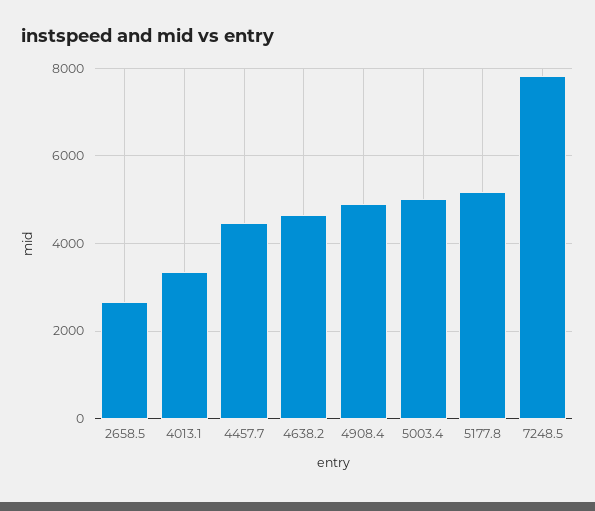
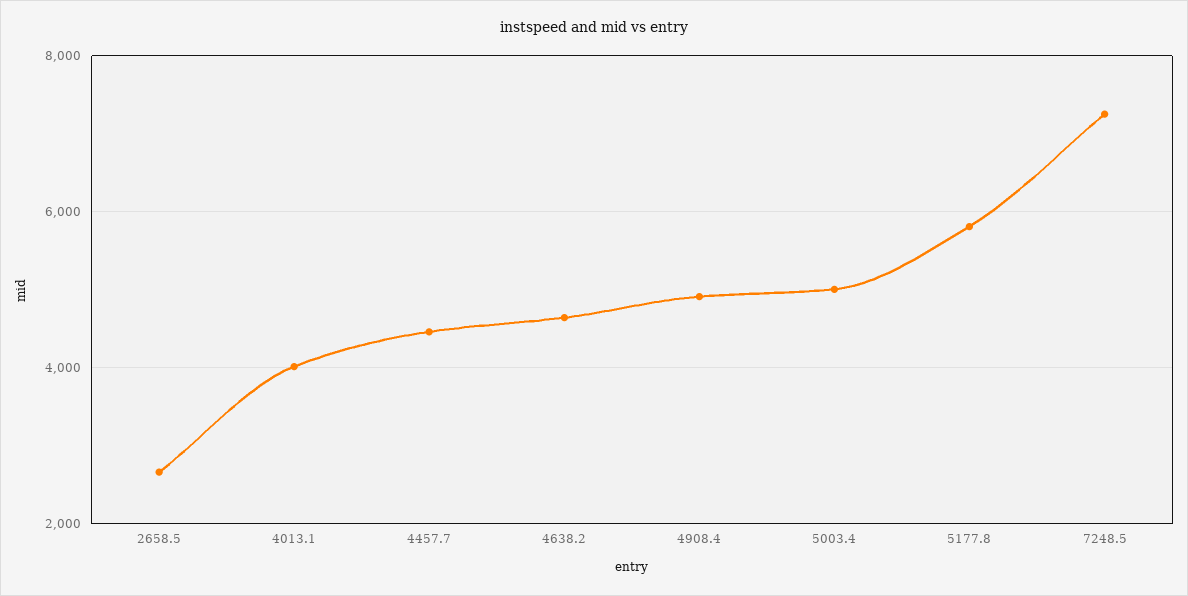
4013.1: 3400 -> 4000
5177.8: 5200 -> 5800
7248.5: 7800 -> 7200

